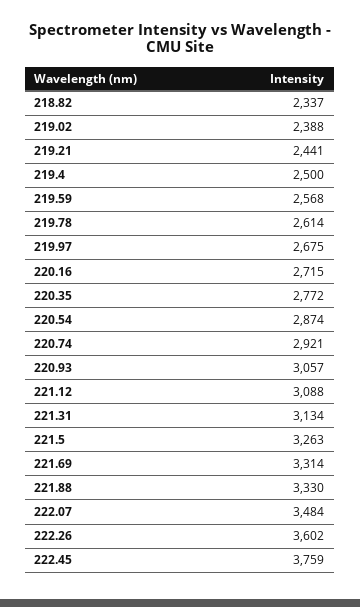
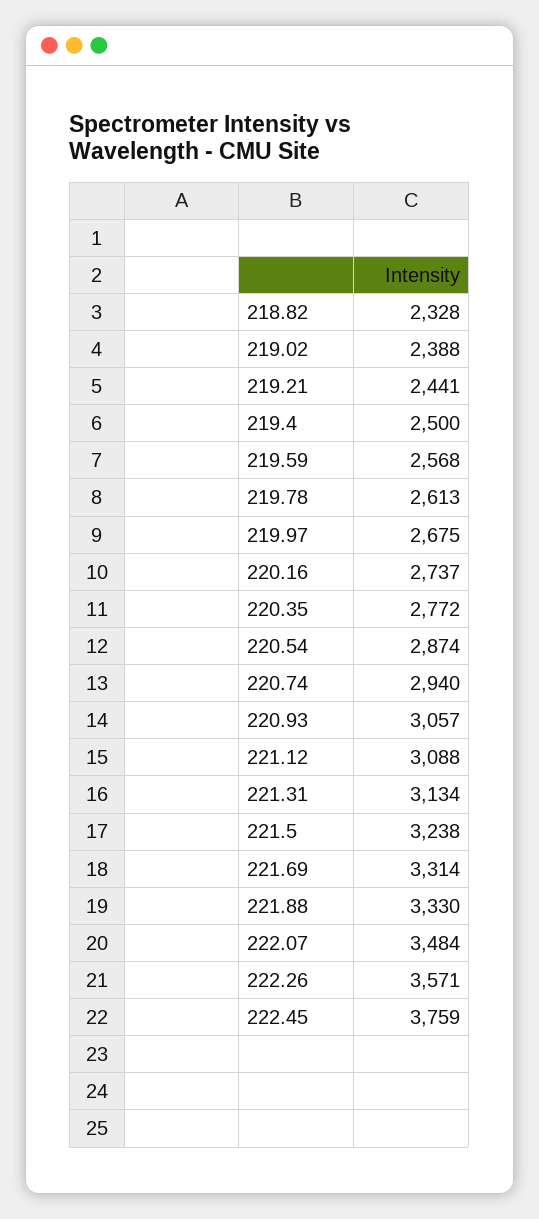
218.82: 2337 -> 2328
219.78: 2614 -> 2613
220.16: 2715 -> 2737
220.74: 2921 -> 2940
221.5: 3263 -> 3238
222.26: 3602 -> 3571

